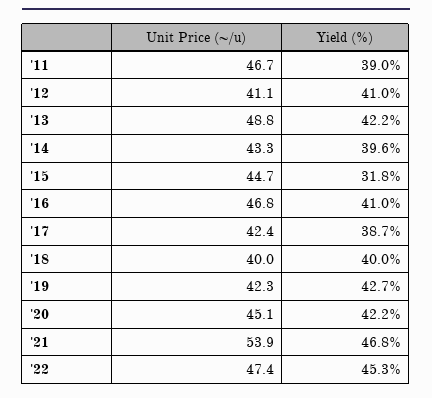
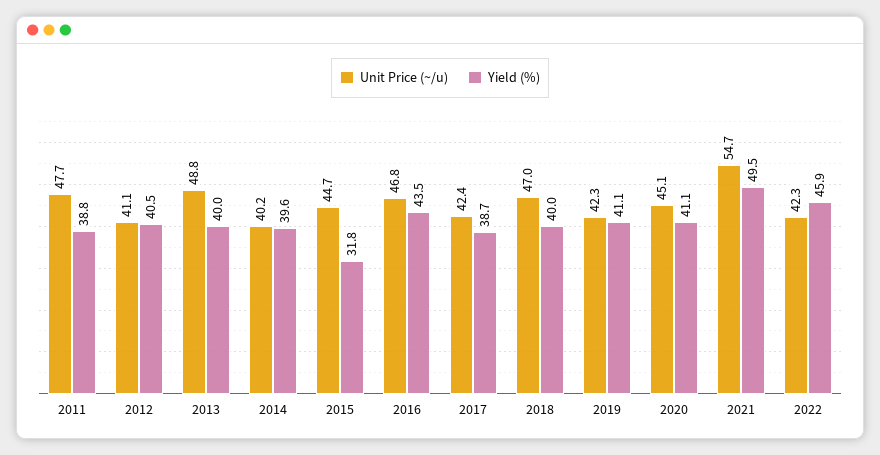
Unit Price (~/u), '11: 46.7 -> 47.7
Yield (%), '11: 39 -> 38.8
Yield (%), '12: 41 -> 40.5
Yield (%), '13: 42.2 -> 40
Unit Price (~/u), '14: 43.3 -> 40.2
Yield (%), '16: 41 -> 43.5
Unit Price (~/u), '18: 40 -> 47
Yield (%), '19: 42.7 -> 41.1
Yield (%), '20: 42.2 -> 41.1
Unit Price (~/u), '21: 53.9 -> 54.7
Yield (%), '21: 46.8 -> 49.5
Unit Price (~/u), '22: 47.4 -> 42.3
Yield (%), '22: 45.3 -> 45.9

